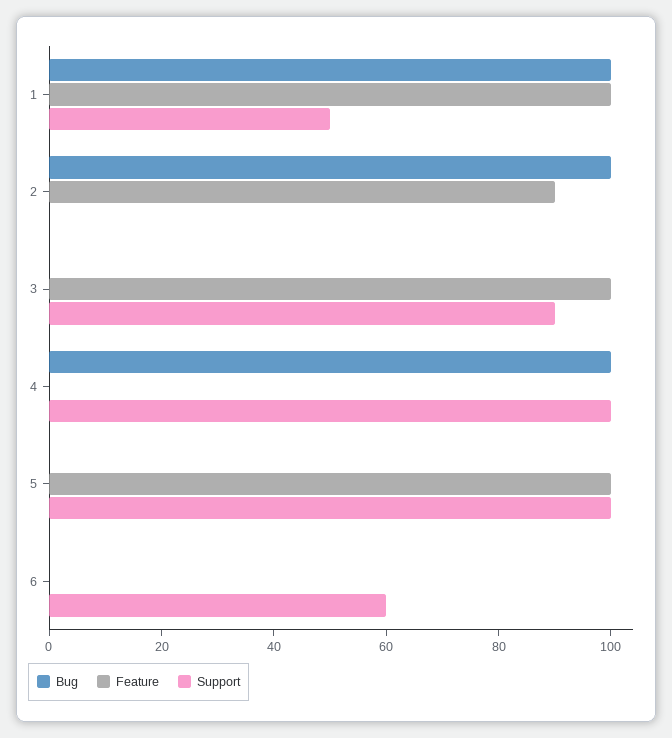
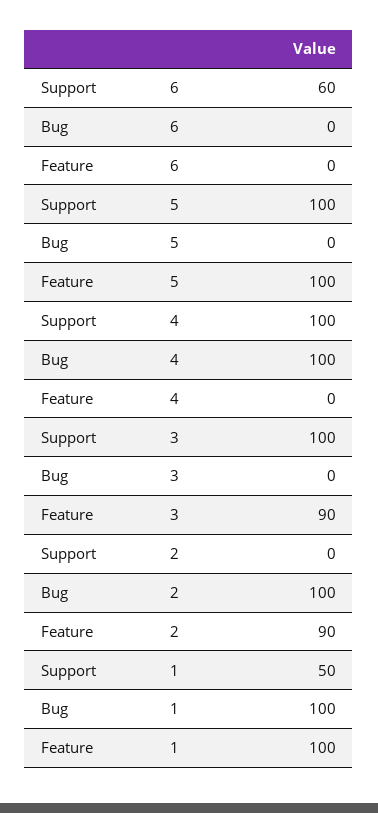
Feature, 3: 100 -> 90
Support, 3: 90 -> 100

